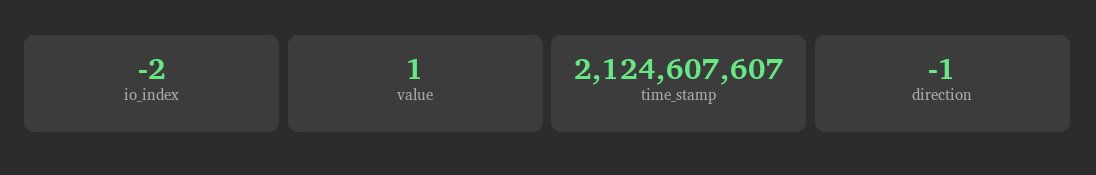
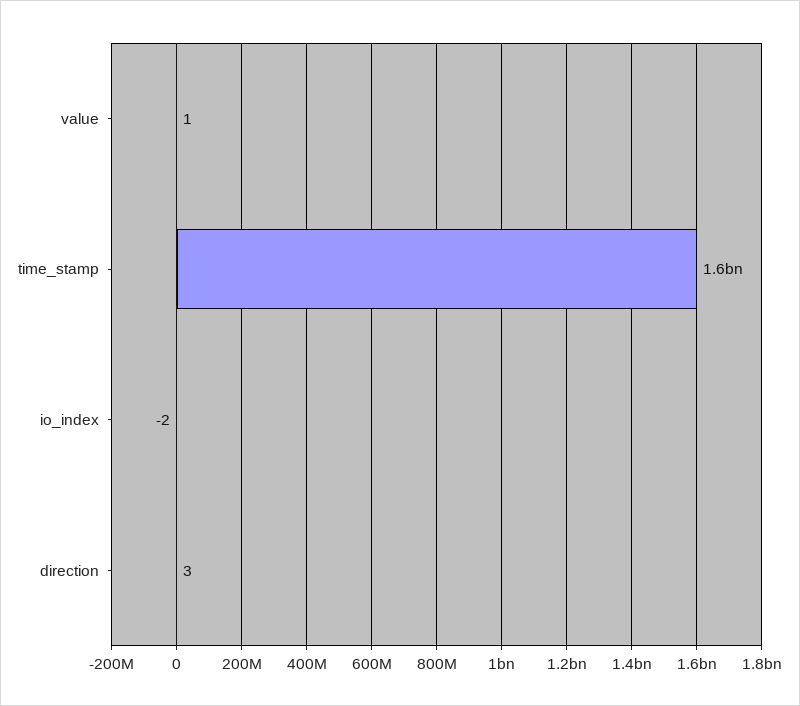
time_stamp: 2124607607 -> 1600000000
direction: -1 -> 3

